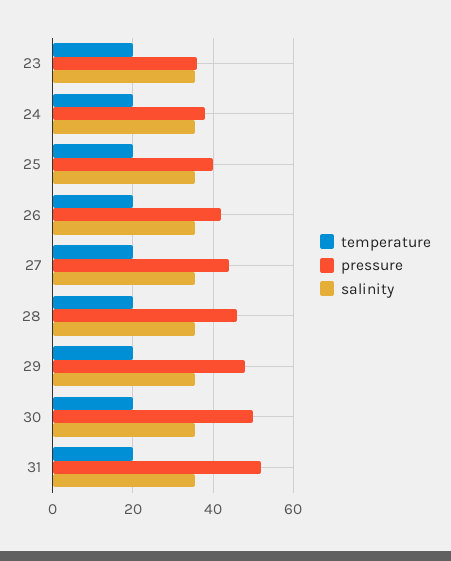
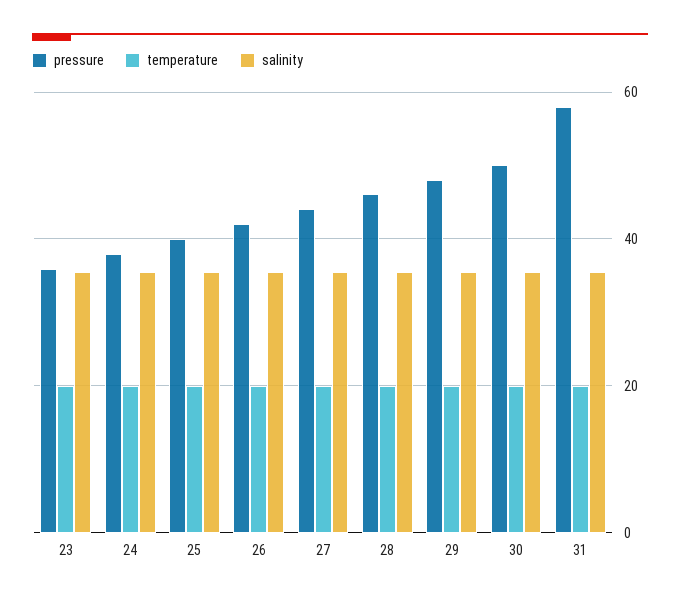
pressure, 31: 52 -> 58

